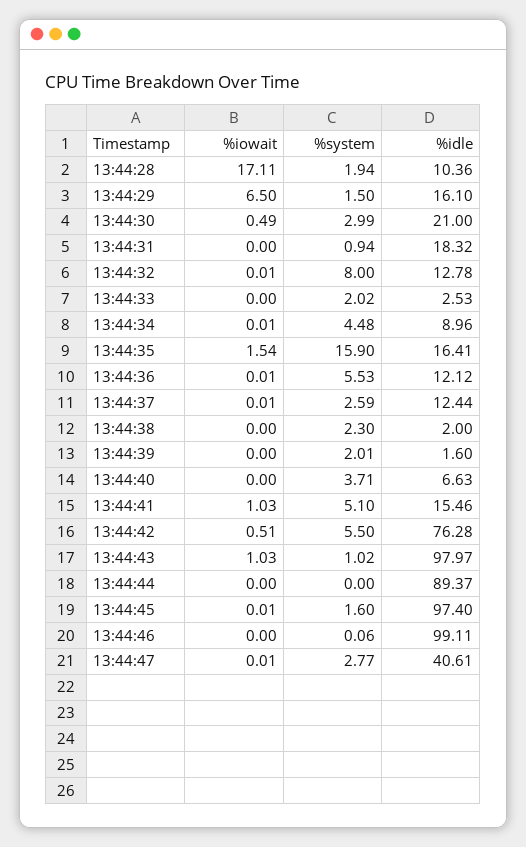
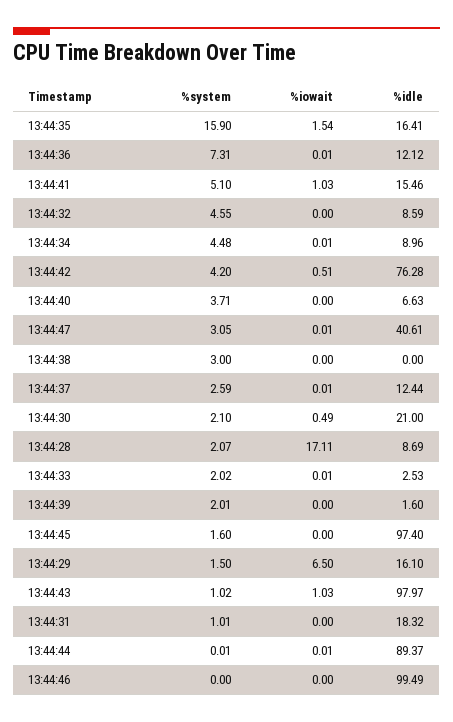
%system, 13:44:28: 1.94 -> 2.07
%idle, 13:44:28: 10.36 -> 8.69
%system, 13:44:30: 2.99 -> 2.1
%system, 13:44:31: 0.94 -> 1.01
%iowait, 13:44:32: 0.01 -> 0
%system, 13:44:32: 8 -> 4.55
%idle, 13:44:32: 12.78 -> 8.59
%iowait, 13:44:33: 0 -> 0.01
%system, 13:44:36: 5.53 -> 7.31
%system, 13:44:38: 2.3 -> 3
%idle, 13:44:38: 2 -> 0
%system, 13:44:42: 5.5 -> 4.2
%iowait, 13:44:44: 0 -> 0.01
%system, 13:44:44: 0 -> 0.01
%iowait, 13:44:45: 0.01 -> 0
%system, 13:44:46: 0.06 -> 0
%idle, 13:44:46: 99.11 -> 99.49
%system, 13:44:47: 2.77 -> 3.05

